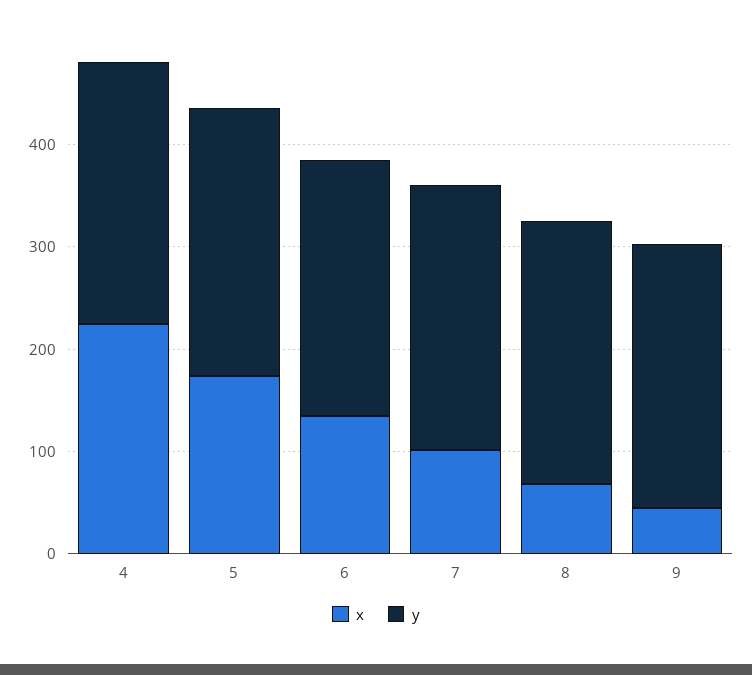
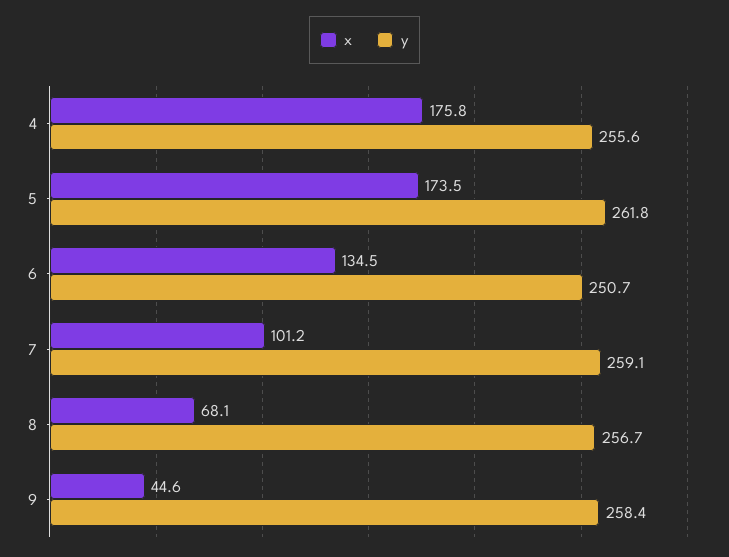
x, 4: 220 -> 175.8

